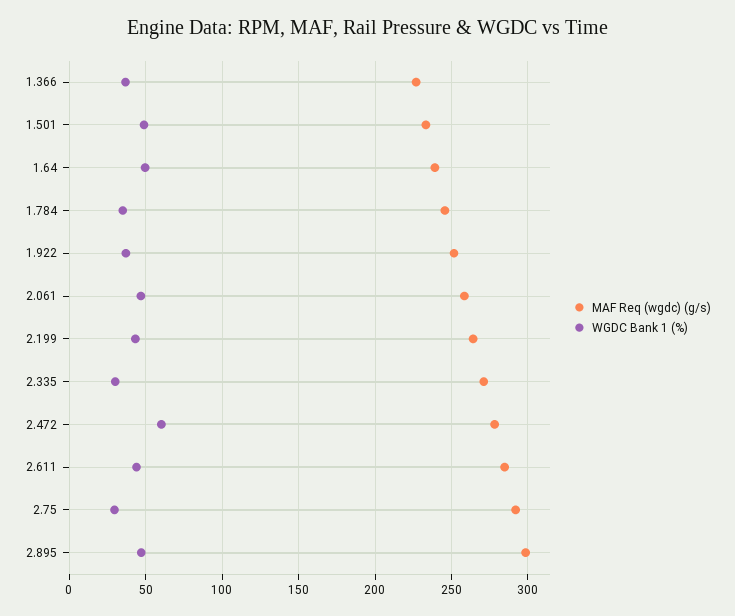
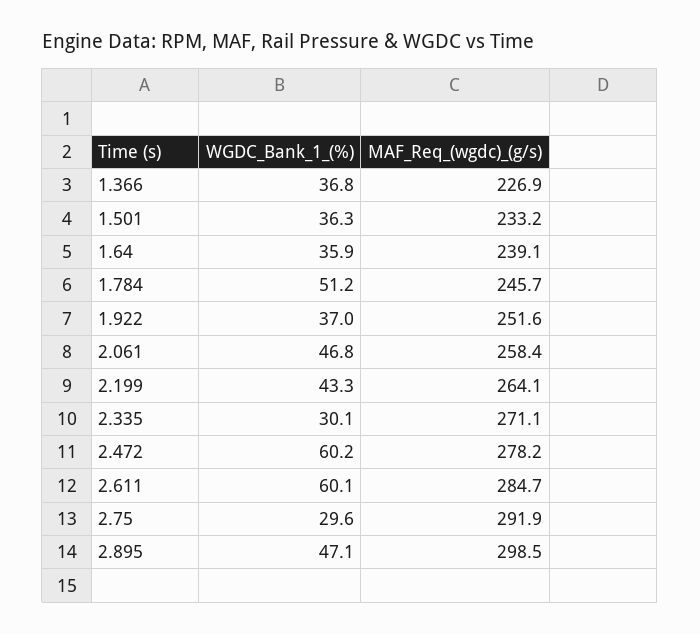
WGDC Bank 1 (%), 1.501: 50 -> 36.3
WGDC Bank 1 (%), 1.64: 50 -> 35.9
WGDC Bank 1 (%), 1.784: 35 -> 51.2
WGDC Bank 1 (%), 2.611: 45 -> 60.1

